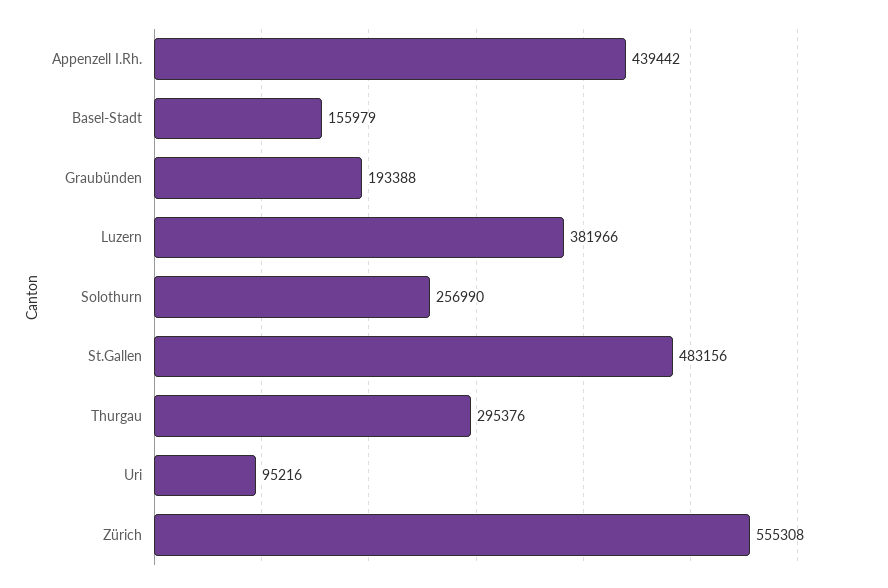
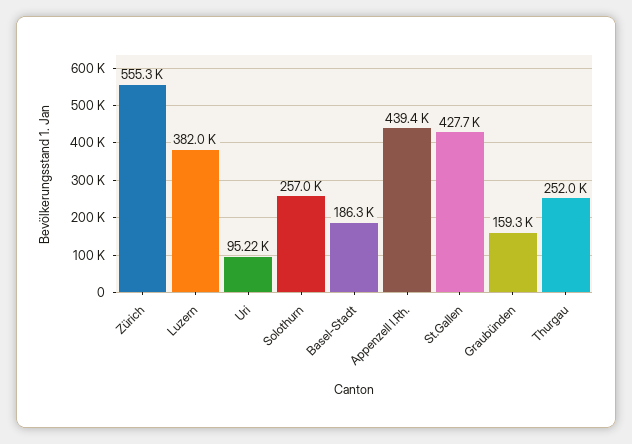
Basel-Stadt: 155979 -> 186300
Graubünden: 193388 -> 159300
St.Gallen: 483156 -> 427700
Thurgau: 295376 -> 252000

